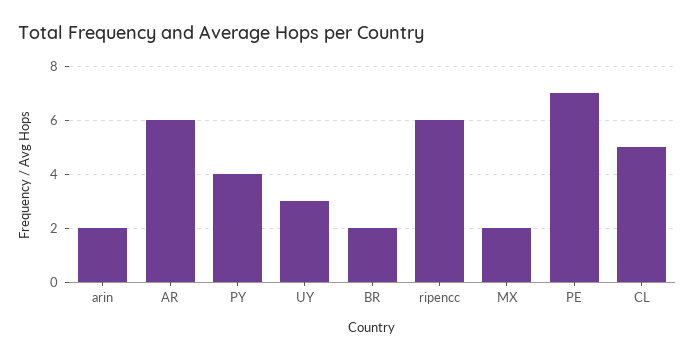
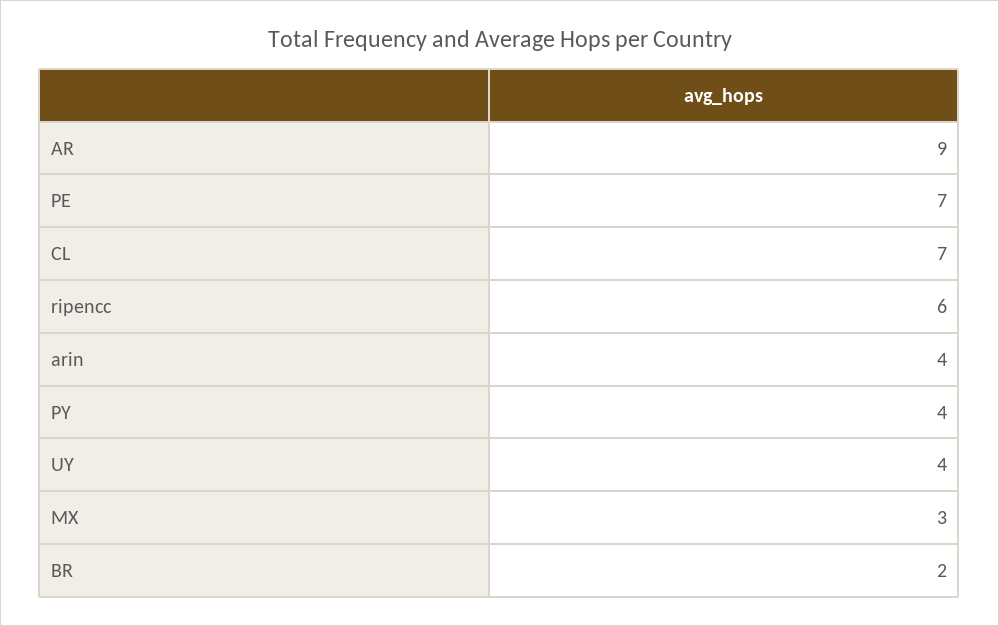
arin: 2 -> 4
AR: 6 -> 9
UY: 3 -> 4
MX: 2 -> 3
CL: 5 -> 7

